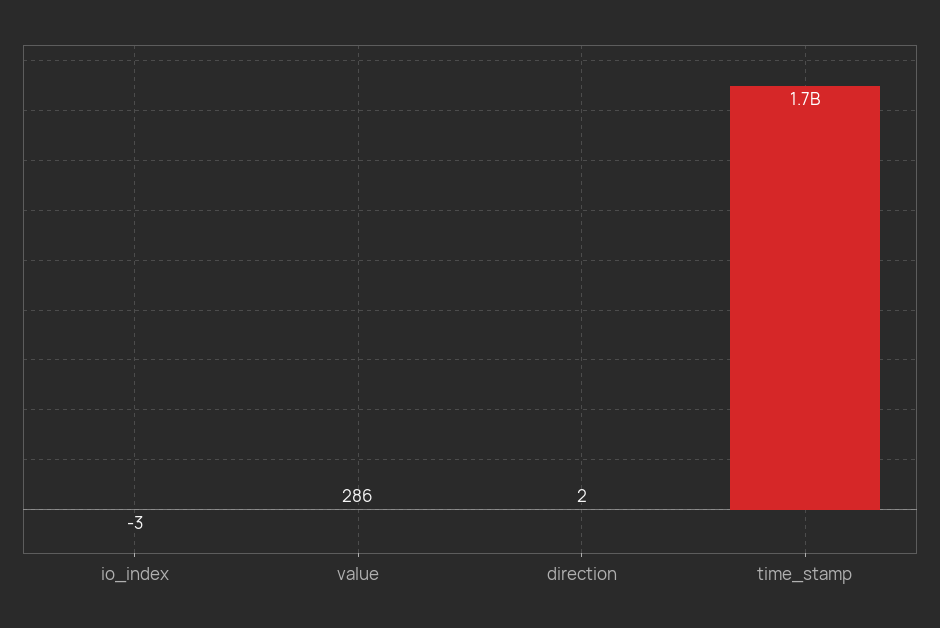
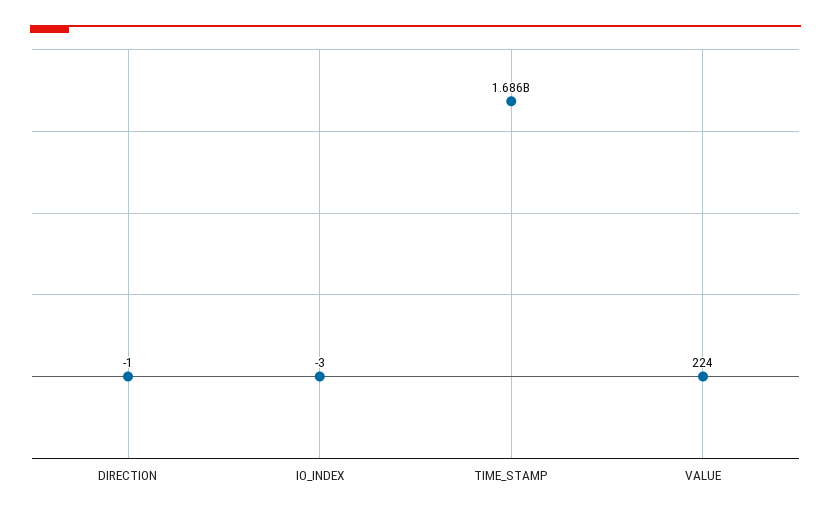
value: 286 -> 224
direction: 2 -> -1

